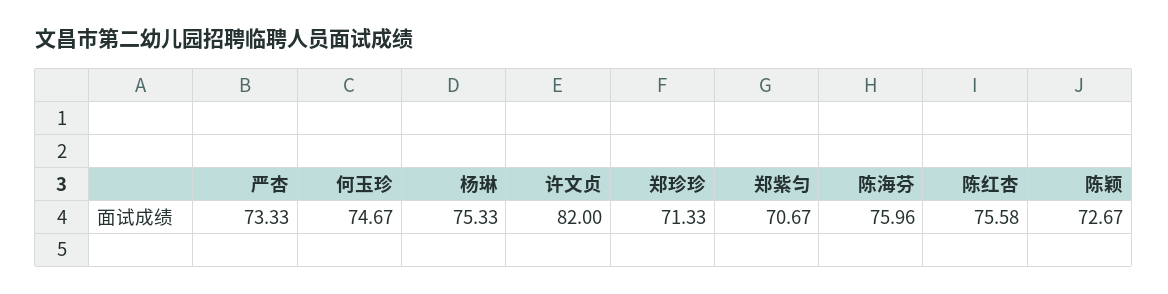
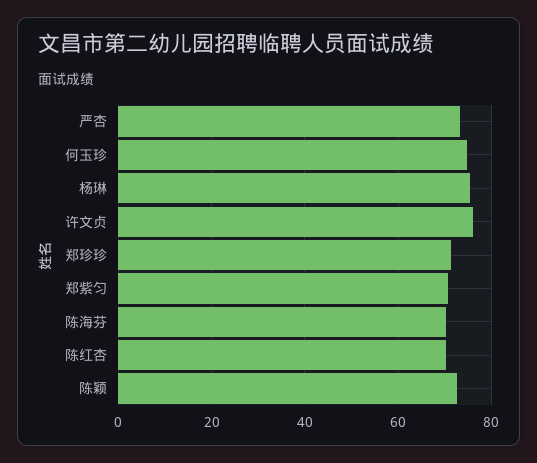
许文贞: 82 -> 76
陈海芬: 75.96 -> 70
陈红杏: 75.58 -> 70

